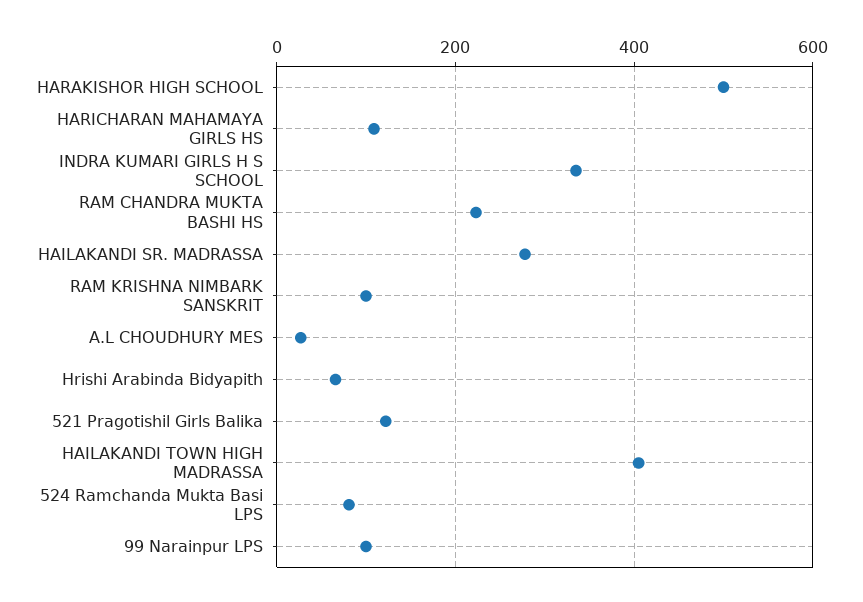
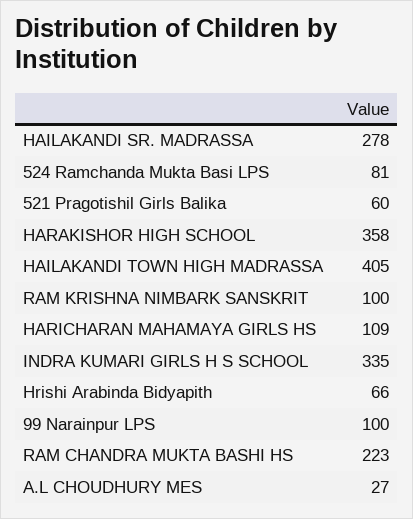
HARAKISHOR HIGH SCHOOL: 500 -> 358
521 Pragotishil Girls Balika: 120 -> 60

